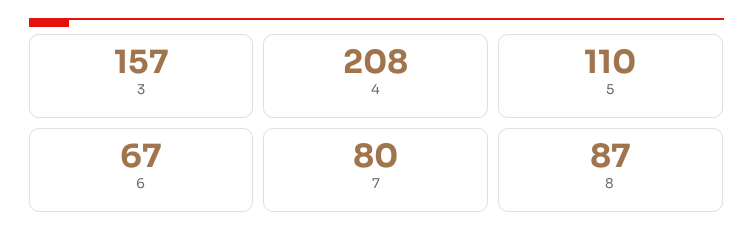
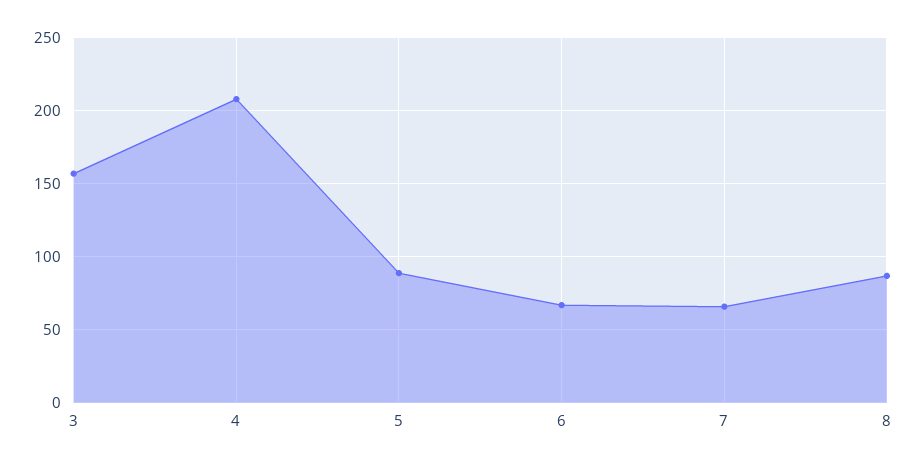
5: 110 -> 90
7: 80 -> 65

